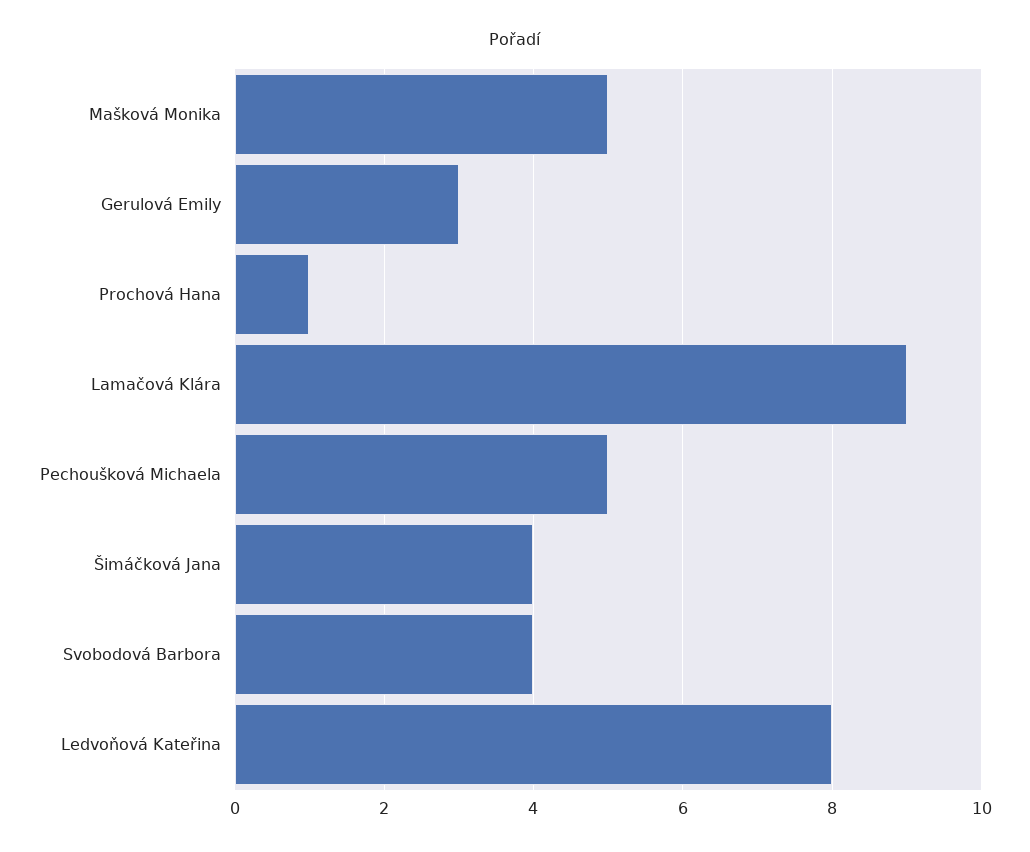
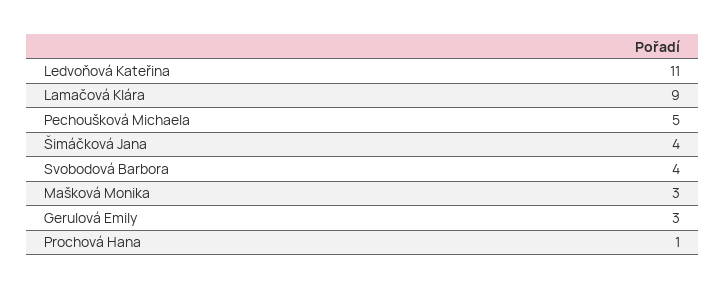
Mašková Monika: 5 -> 3
Ledvoňová Kateřina: 8 -> 11

